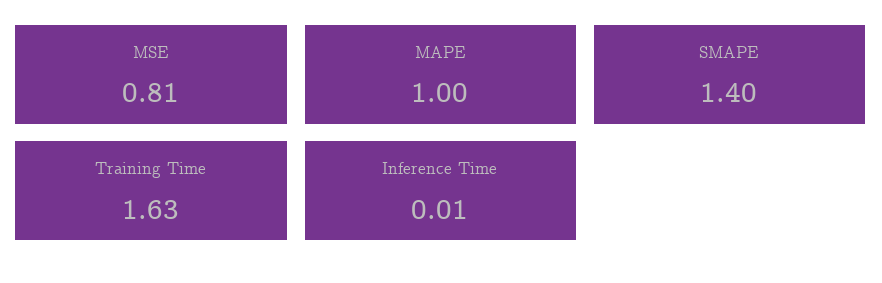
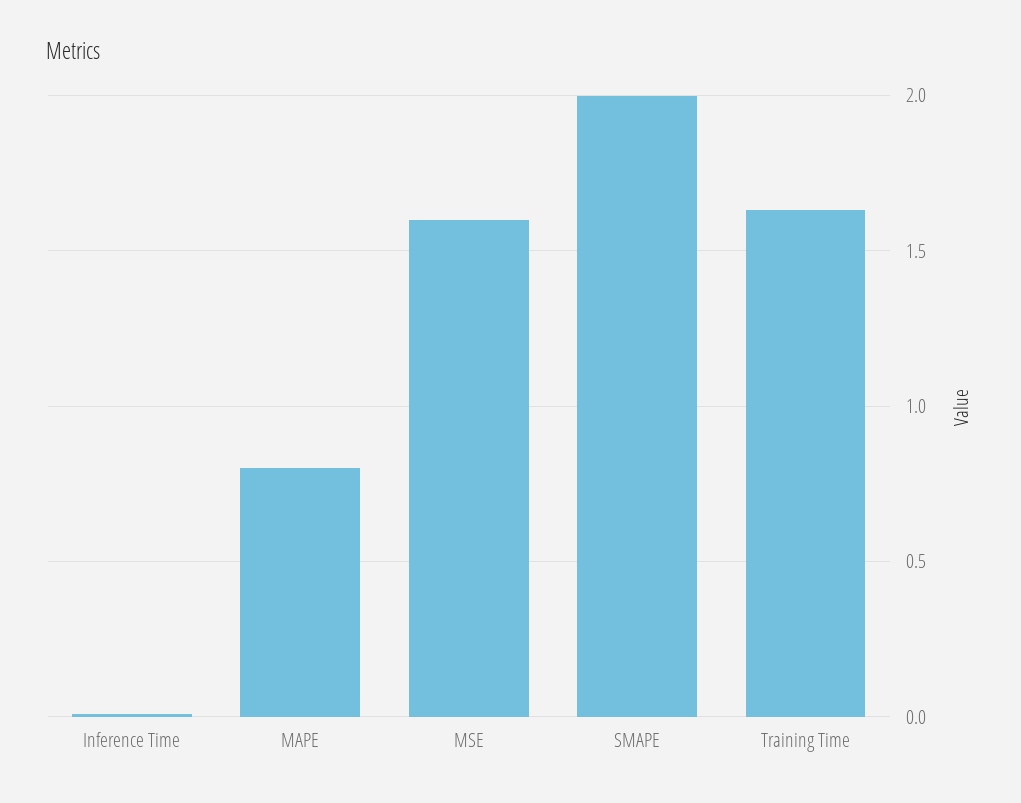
MSE: 0.81 -> 1.6
MAPE: 1 -> 0.8
SMAPE: 1.4 -> 2

